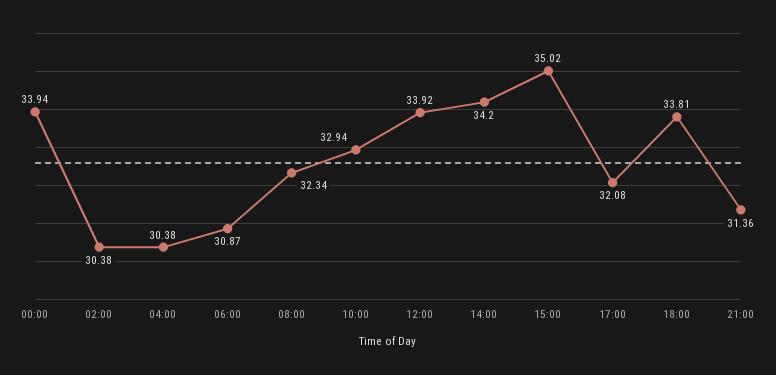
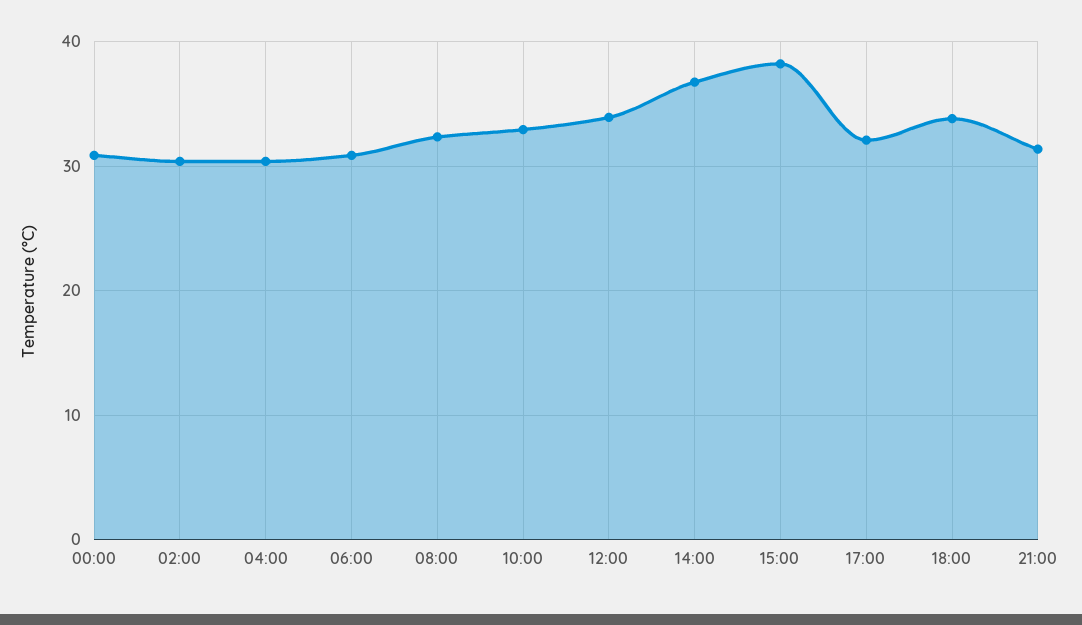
00:00: 33.94 -> 31
14:00: 34.2 -> 37
15:00: 35.02 -> 38

